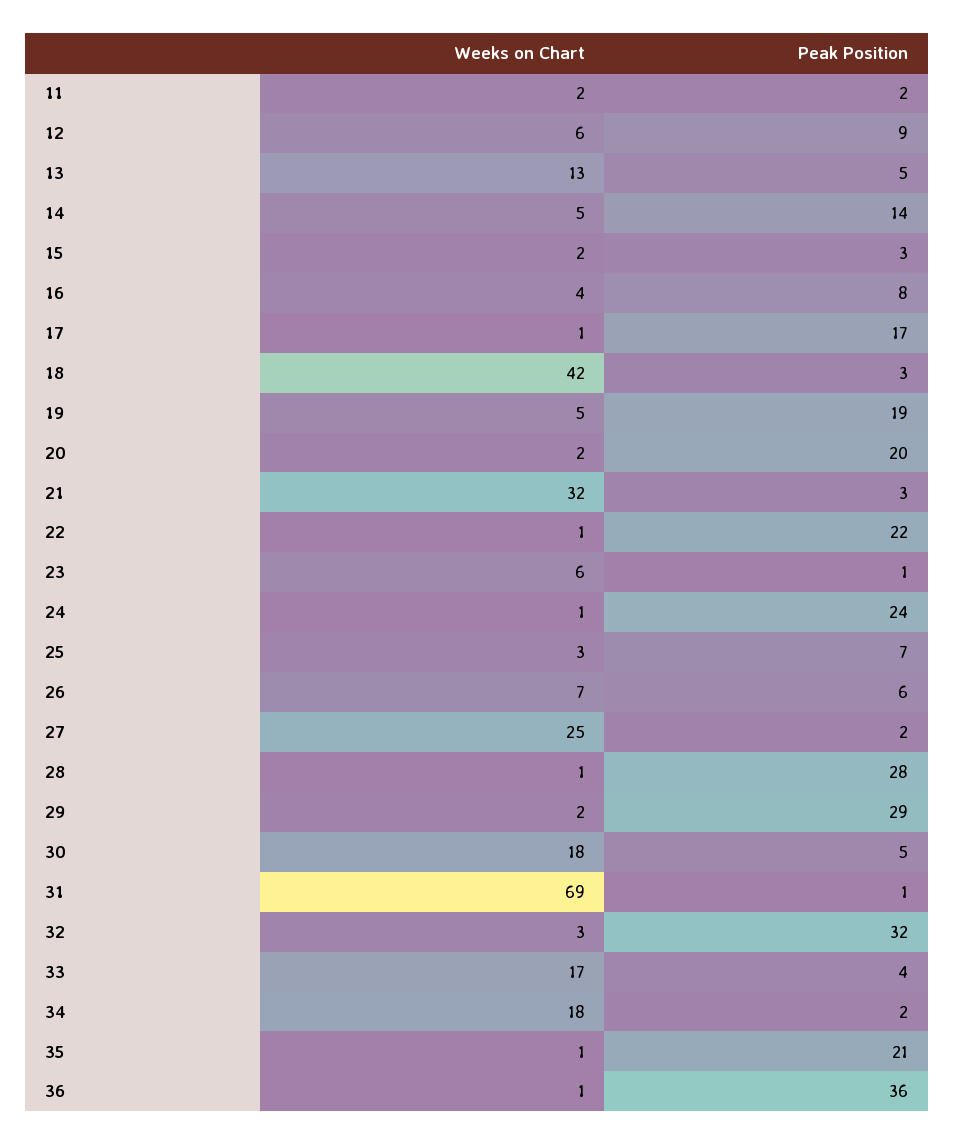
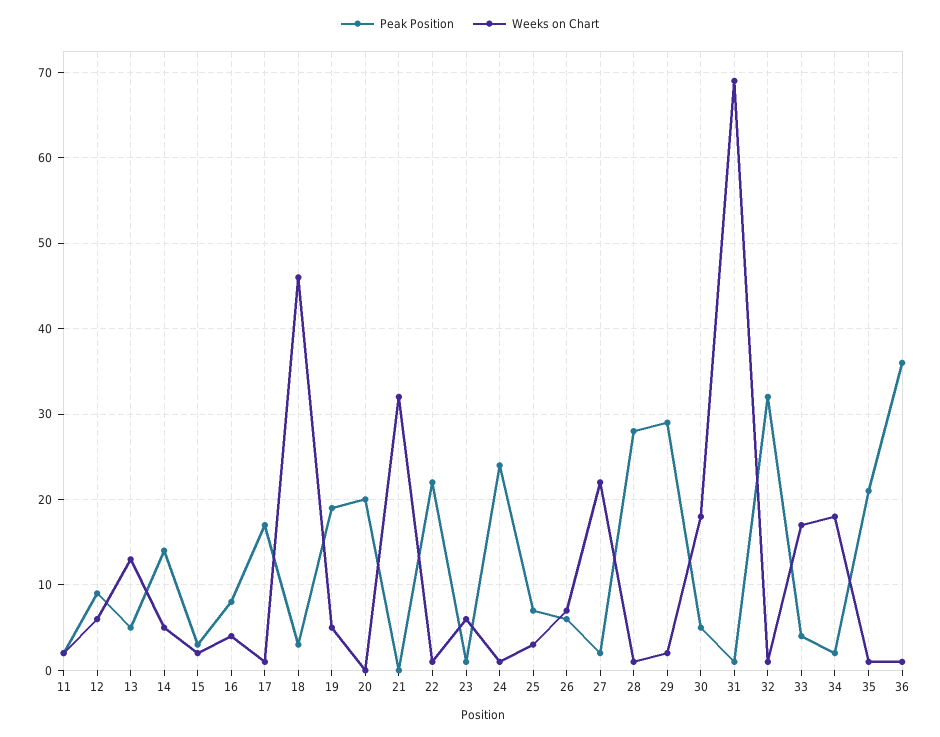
Weeks on Chart, 18: 42 -> 46
Weeks on Chart, 20: 2 -> 0
Peak Position, 21: 3 -> 0
Weeks on Chart, 27: 25 -> 22
Weeks on Chart, 32: 3 -> 1

